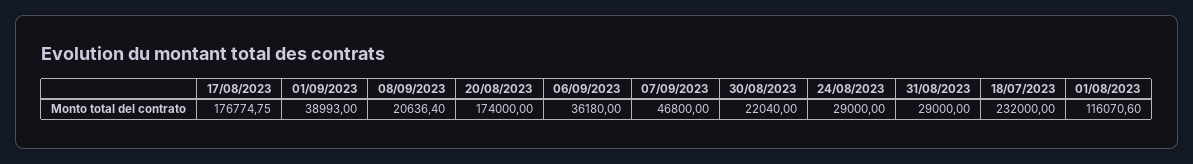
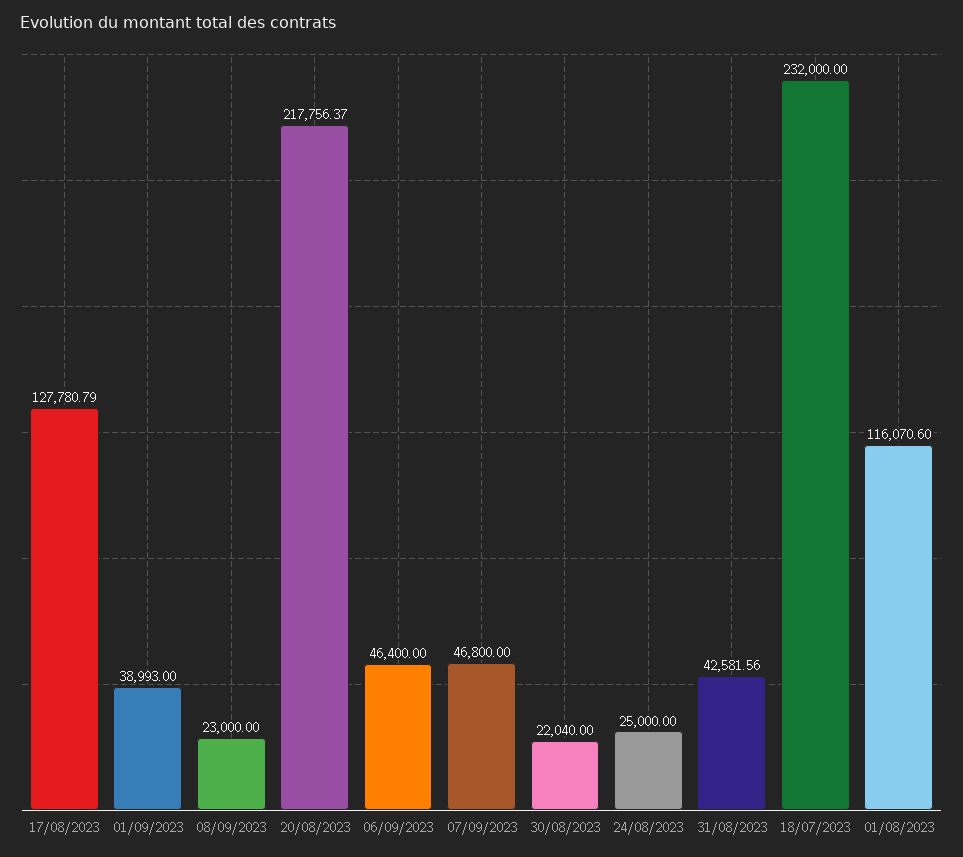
17/08/2023: 176774.75 -> 127780.79
08/09/2023: 20636.4 -> 23000
20/08/2023: 174000 -> 217756.37
06/09/2023: 36180 -> 46400
24/08/2023: 29000 -> 25000
31/08/2023: 29000 -> 42581.56

